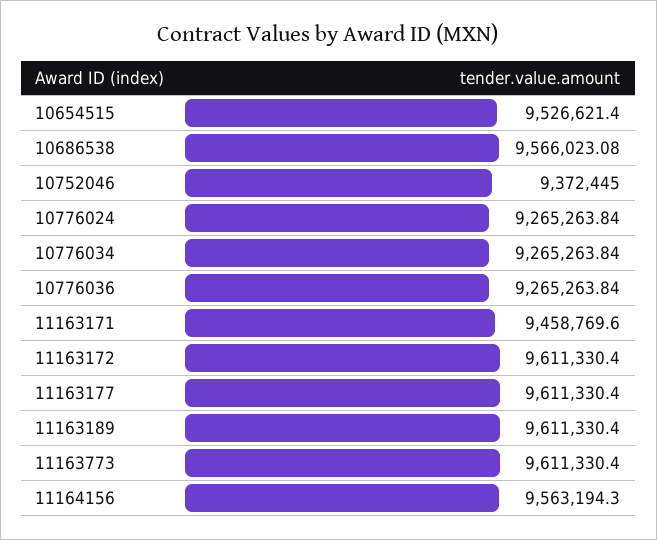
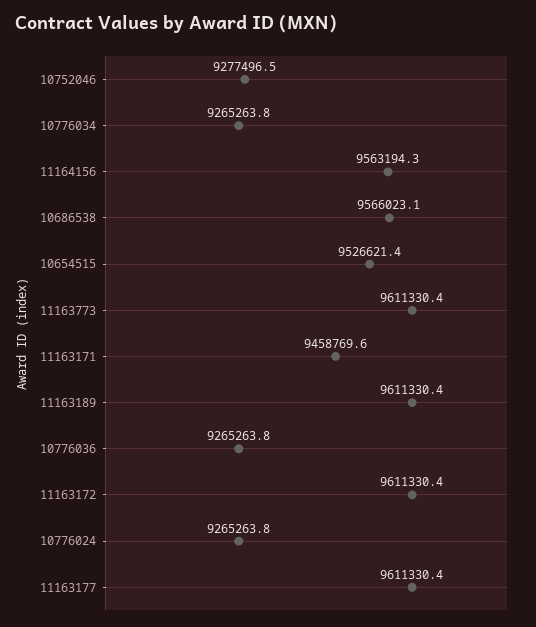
10752046: 9372445 -> 9277496.5

